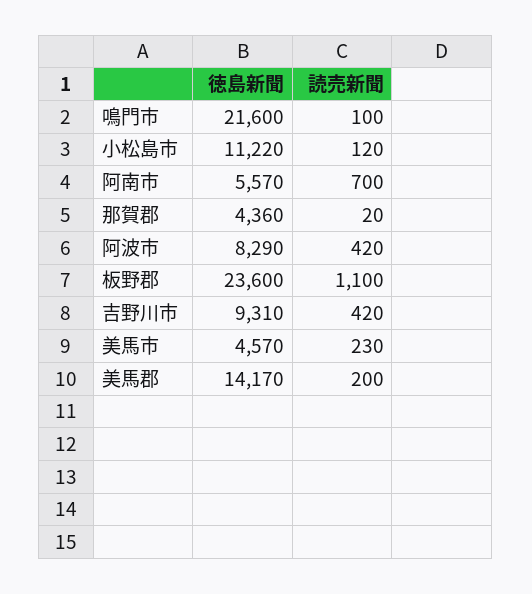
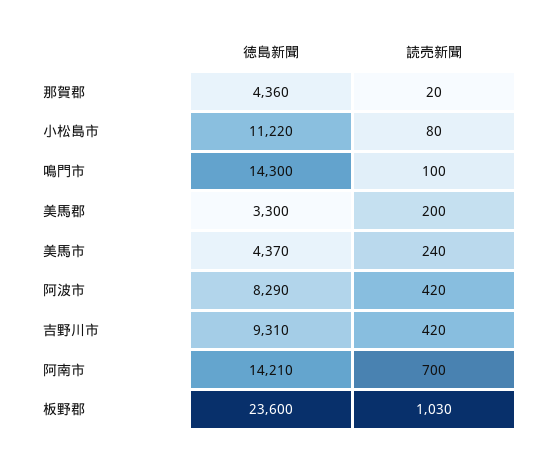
徳島新聞, 鳴門市: 21600 -> 14300
読売新聞, 小松島市: 120 -> 80
徳島新聞, 阿南市: 5570 -> 14210
読売新聞, 板野郡: 1100 -> 1030
徳島新聞, 美馬市: 4570 -> 4370
読売新聞, 美馬市: 230 -> 240
徳島新聞, 美馬郡: 14170 -> 3300

